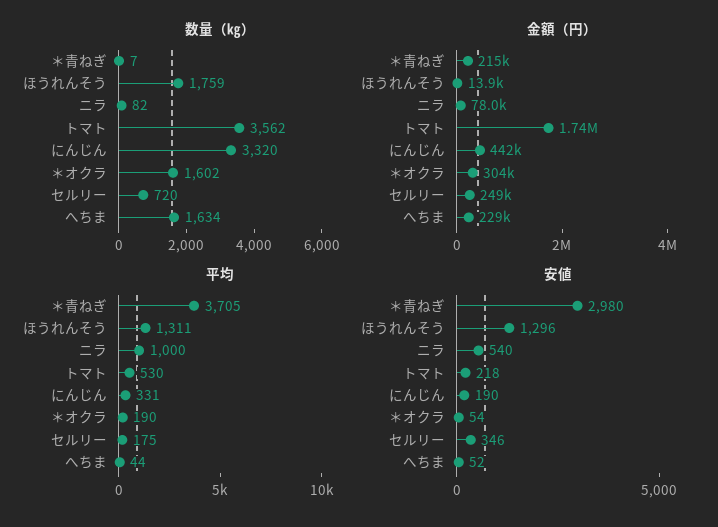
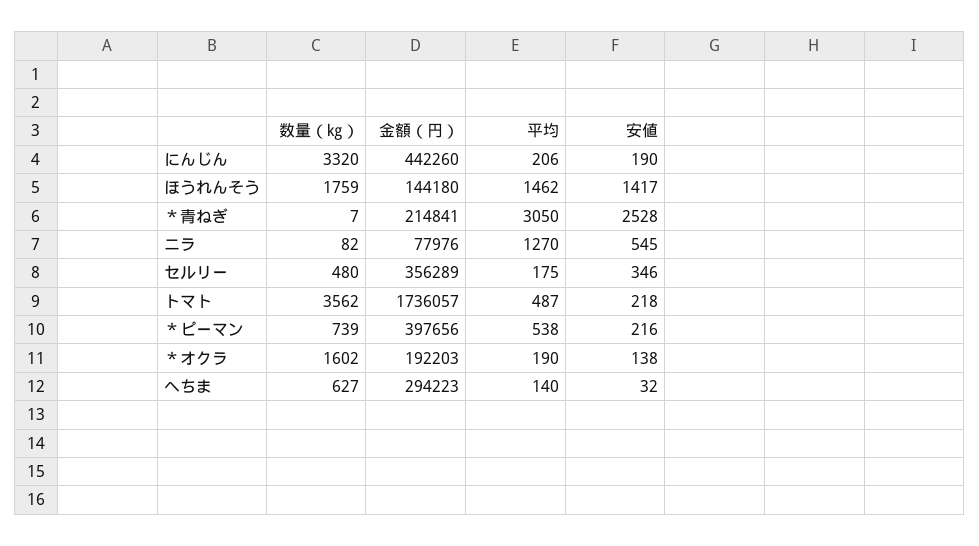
数量（㎏）, セルリー: 720 -> 480
数量（㎏）, へちま: 1634 -> 627
金額（円）, ほうれんそう: 13900 -> 144180
金額（円）, ＊オクラ: 304000 -> 192203
金額（円）, セルリー: 249000 -> 356289
金額（円）, へちま: 229000 -> 294223
平均, ＊青ねぎ: 3705 -> 3050
平均, ほうれんそう: 1311 -> 1462
平均, ニラ: 1000 -> 1270
平均, トマト: 530 -> 487
平均, にんじん: 331 -> 206
平均, へちま: 44 -> 140
安値, ＊青ねぎ: 2980 -> 2528
安値, ほうれんそう: 1296 -> 1417
安値, ニラ: 540 -> 545
安値, ＊オクラ: 54 -> 138
安値, へちま: 52 -> 32
数量（㎏）, ＊ピーマン: none -> 739
金額（円）, ＊ピーマン: none -> 397656
平均, ＊ピーマン: none -> 538
安値, ＊ピーマン: none -> 216

